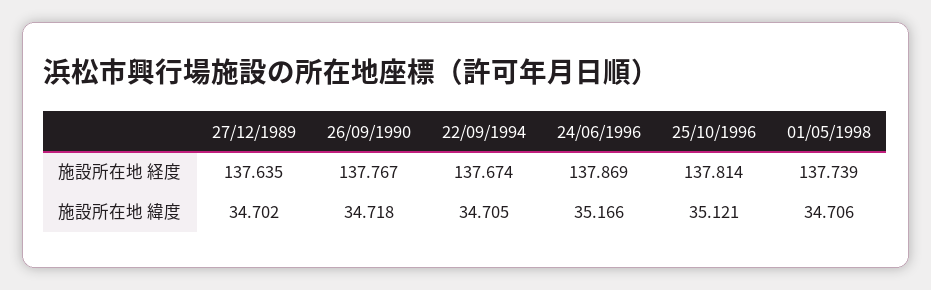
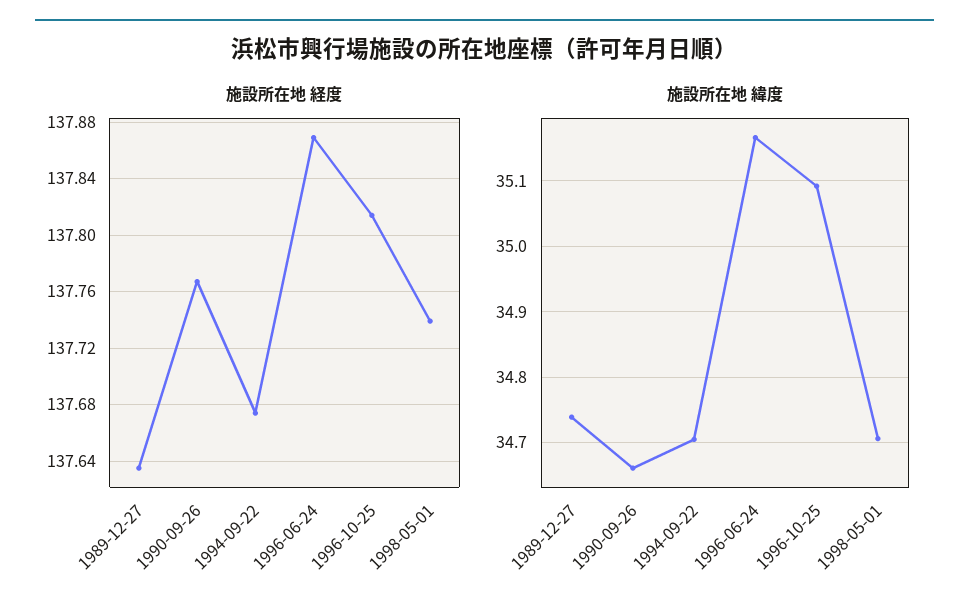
施設所在地 緯度, 27/12/1989: 34.702 -> 34.74
施設所在地 緯度, 26/09/1990: 34.718 -> 34.66
施設所在地 緯度, 25/10/1996: 35.121 -> 35.09

